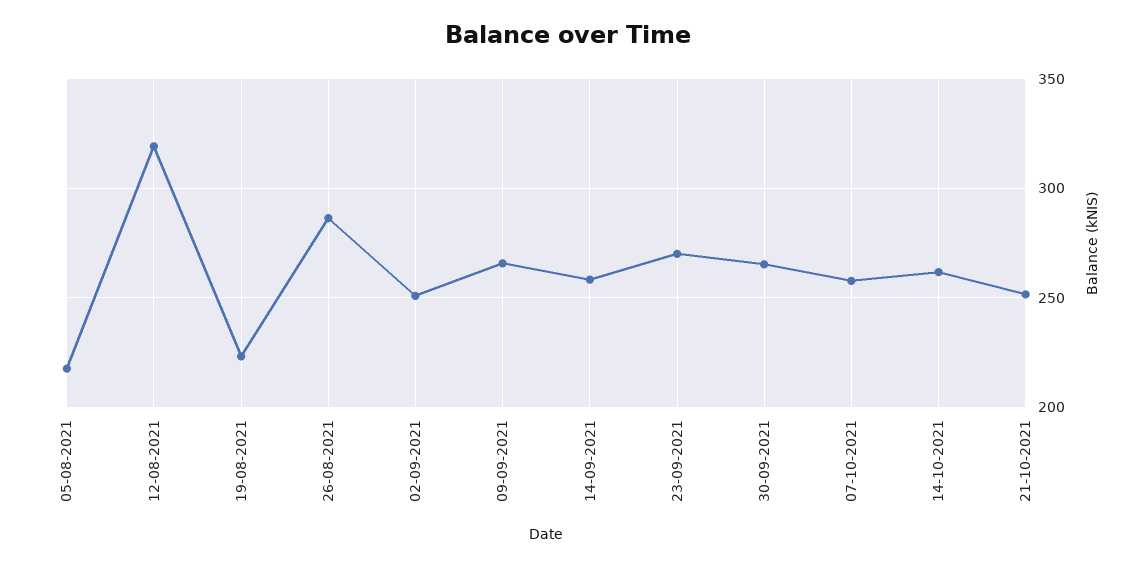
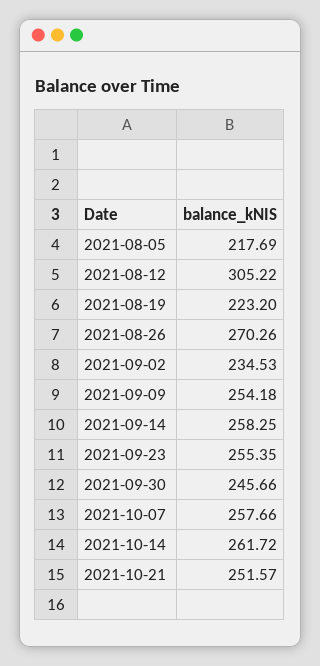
12-08-2021: 320 -> 305.22
26-08-2021: 285 -> 270.26
02-09-2021: 250 -> 234.53
09-09-2021: 265 -> 254.18
23-09-2021: 270 -> 255.35
30-09-2021: 265 -> 245.66

